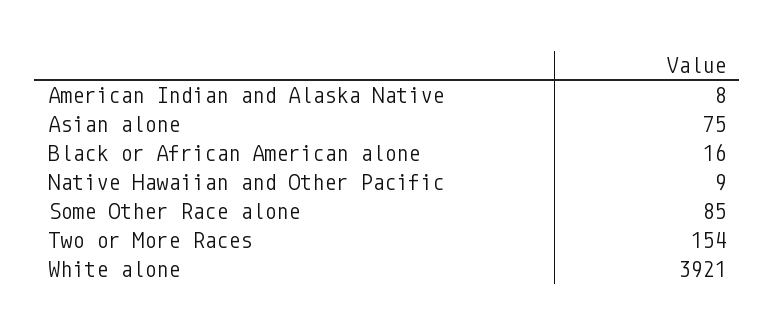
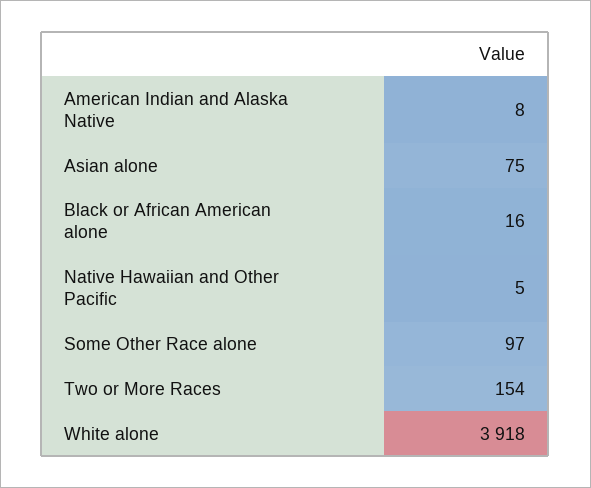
Native Hawaiian and Other Pacific: 9 -> 5
Some Other Race alone: 85 -> 97
White alone: 3921 -> 3918

